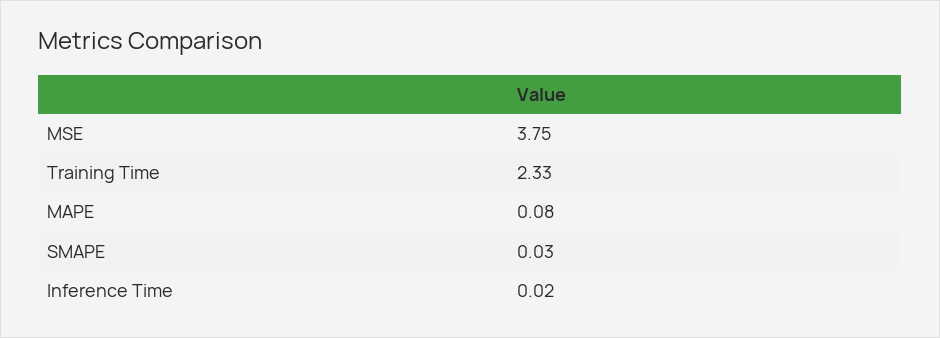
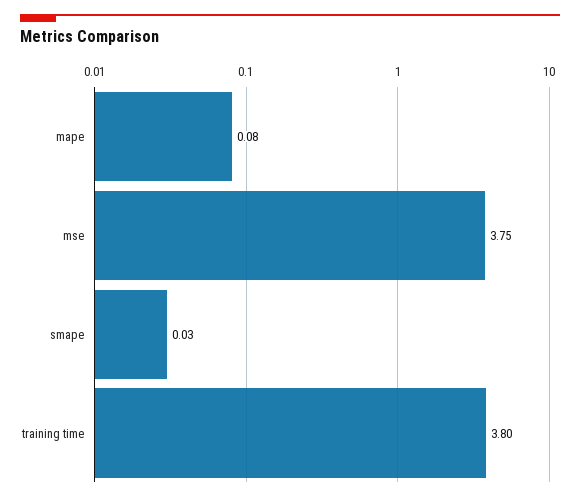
Training Time: 2.33 -> 3.8
Inference Time: 0.02 -> none

